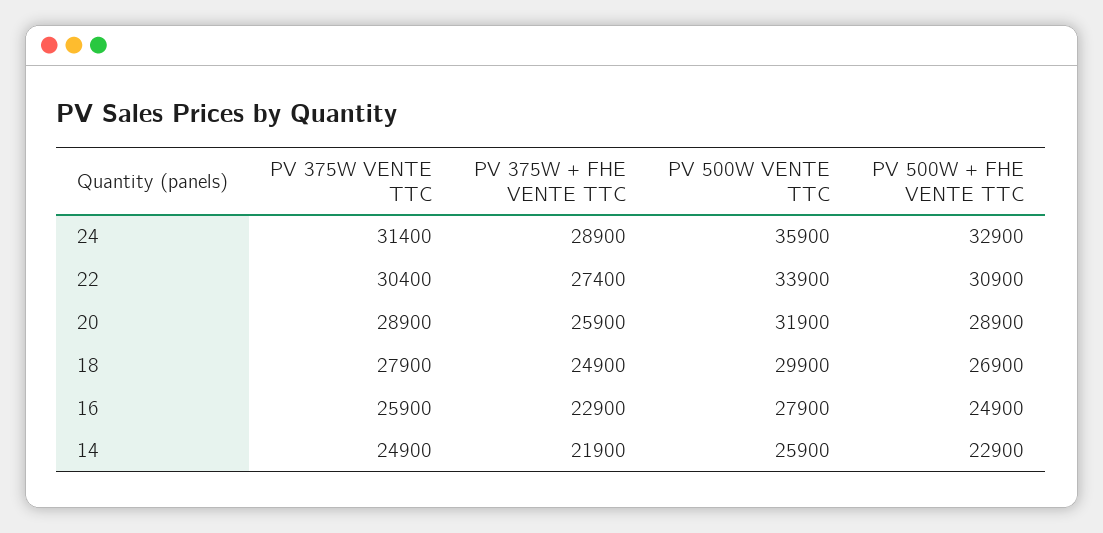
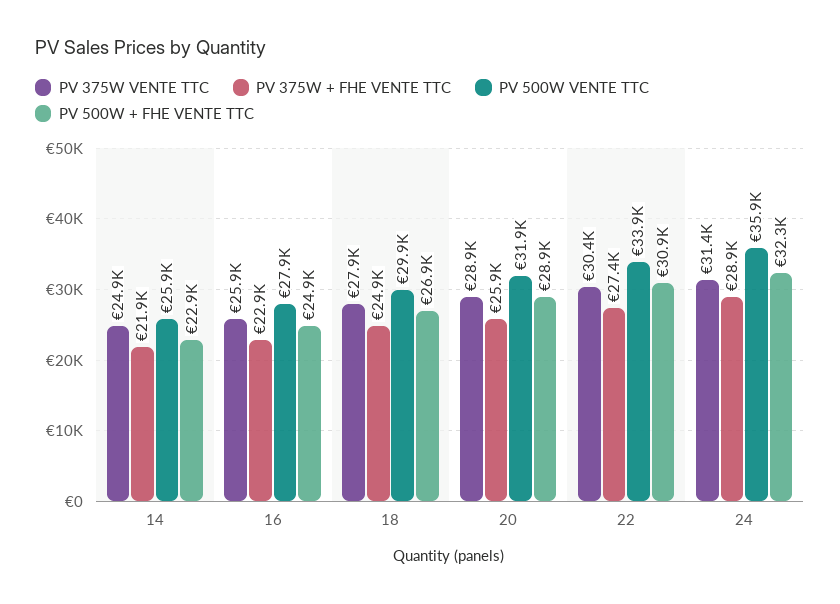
PV 500W + FHE VENTE TTC, 24: 32900 -> 32300

